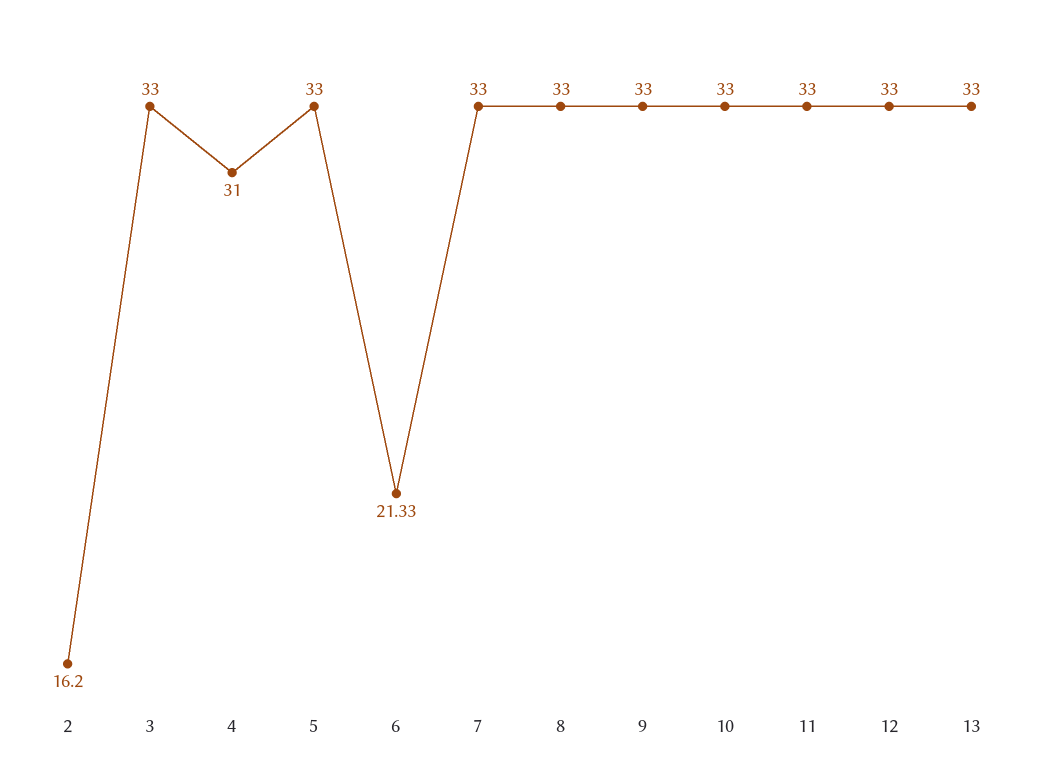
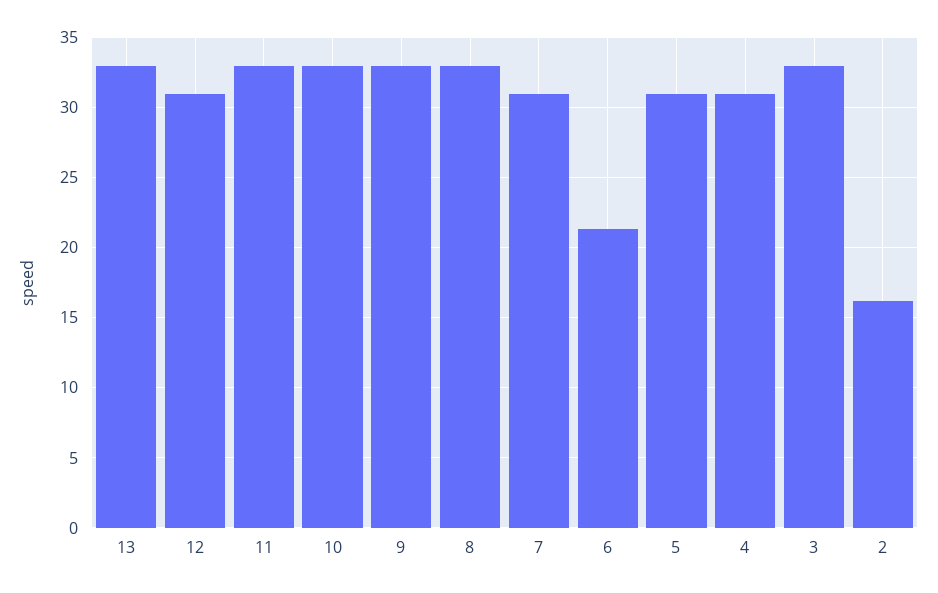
5: 33 -> 31
7: 33 -> 31
12: 33 -> 31

